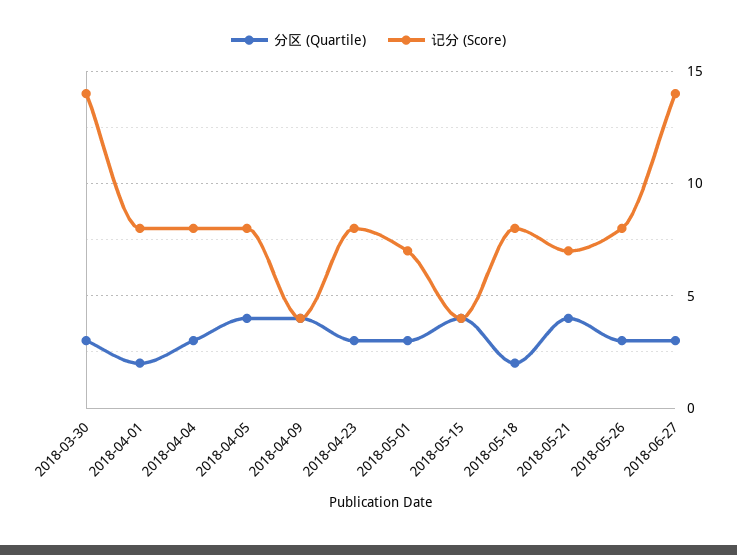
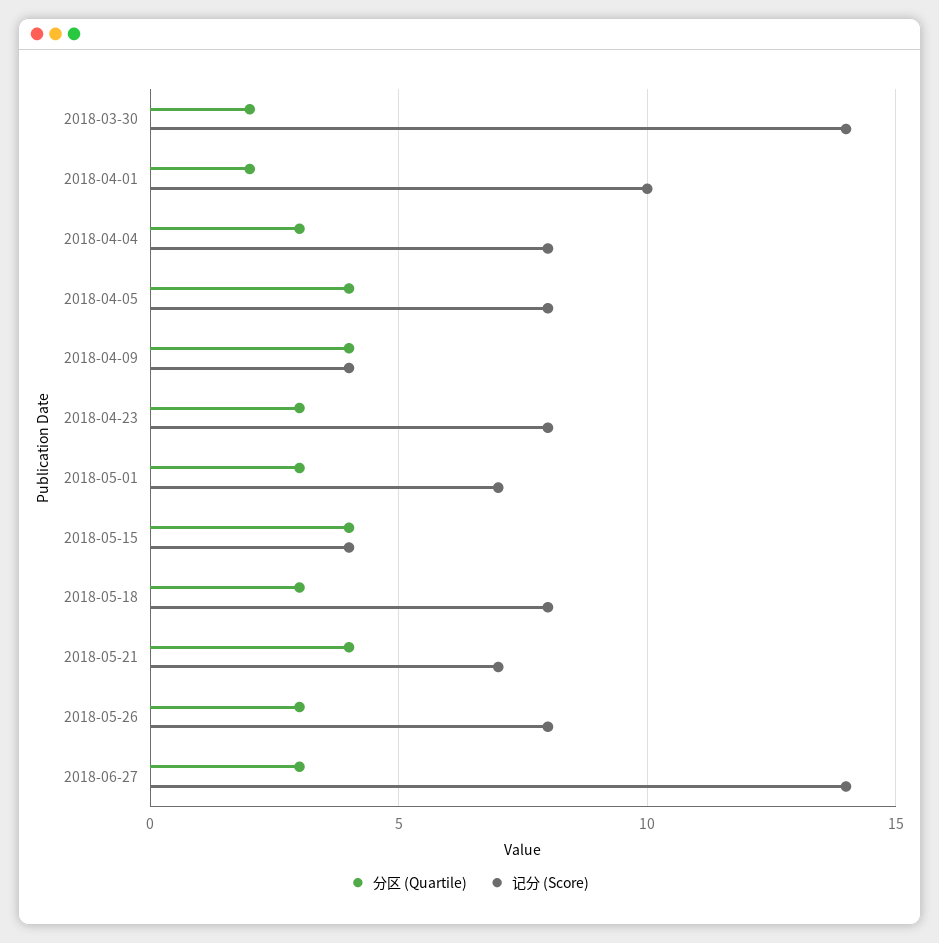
分区 (Quartile), 2018-03-30: 3 -> 2
记分 (Score), 2018-04-01: 8 -> 10
分区 (Quartile), 2018-05-18: 2 -> 3

